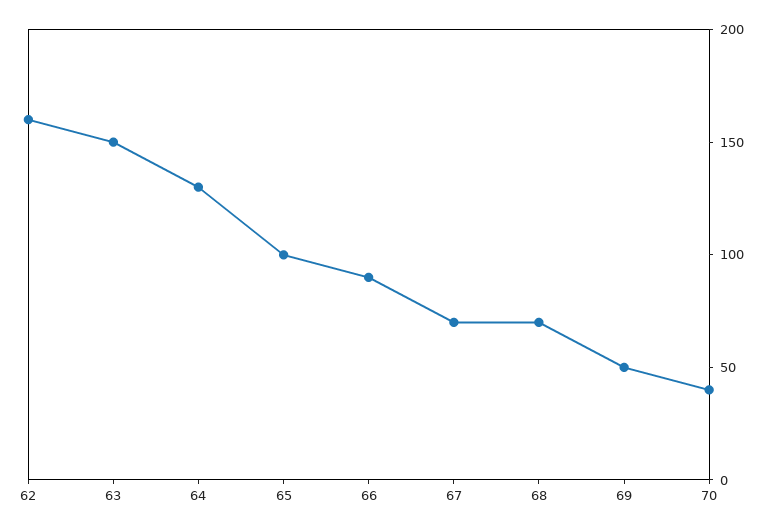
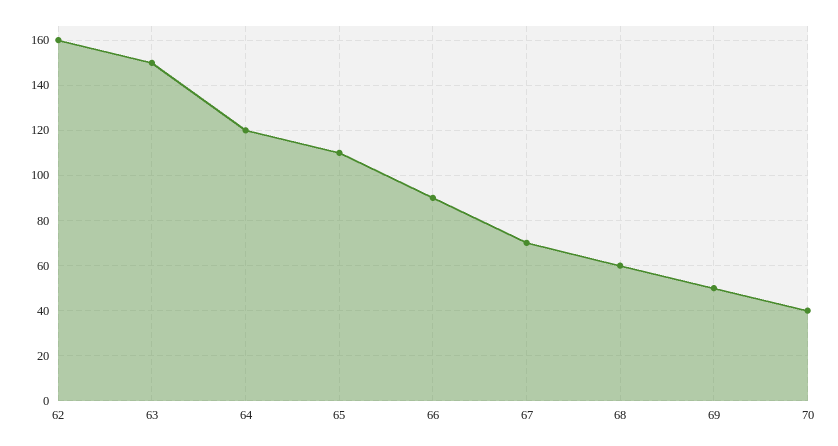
64: 130 -> 120
65: 100 -> 110
68: 70 -> 60

